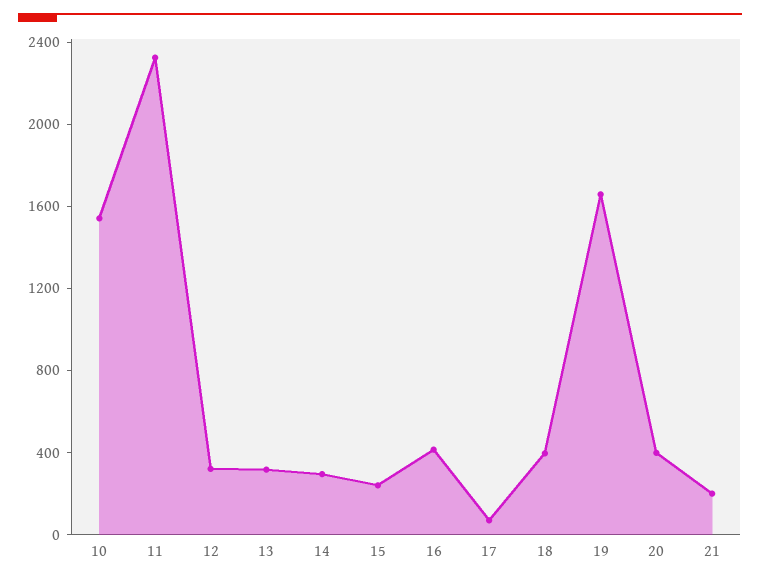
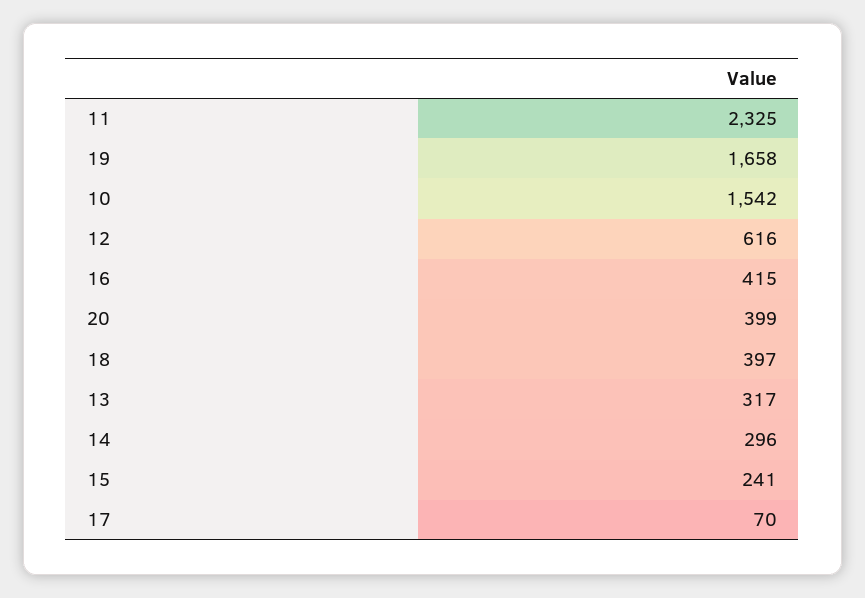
12: 300 -> 616
21: 200 -> none

